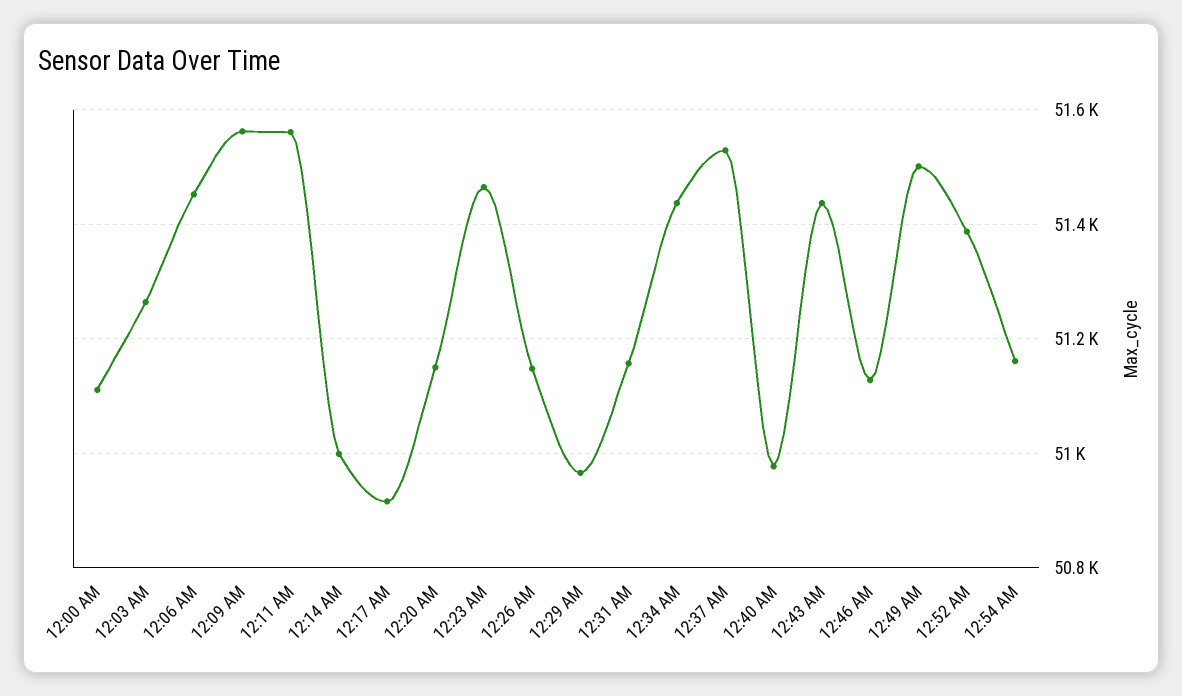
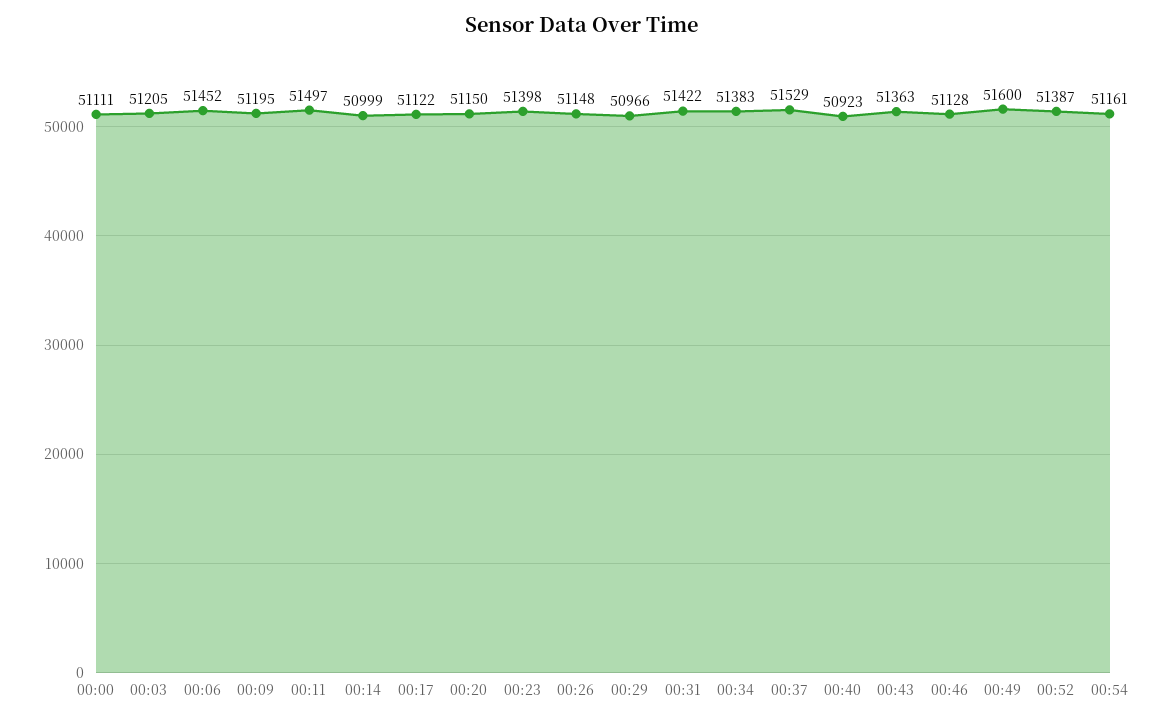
12:03 AM: 51260 -> 51205
12:09 AM: 51560 -> 51195
12:11 AM: 51560 -> 51497
12:17 AM: 50920 -> 51122
12:23 AM: 51460 -> 51398
12:31 AM: 51160 -> 51422
12:34 AM: 51440 -> 51383
12:40 AM: 50980 -> 50923
12:43 AM: 51440 -> 51363
12:49 AM: 51500 -> 51600

